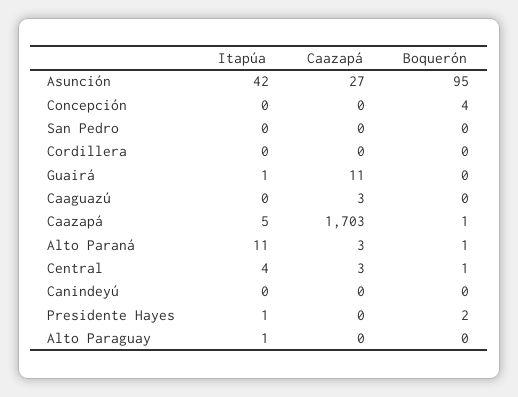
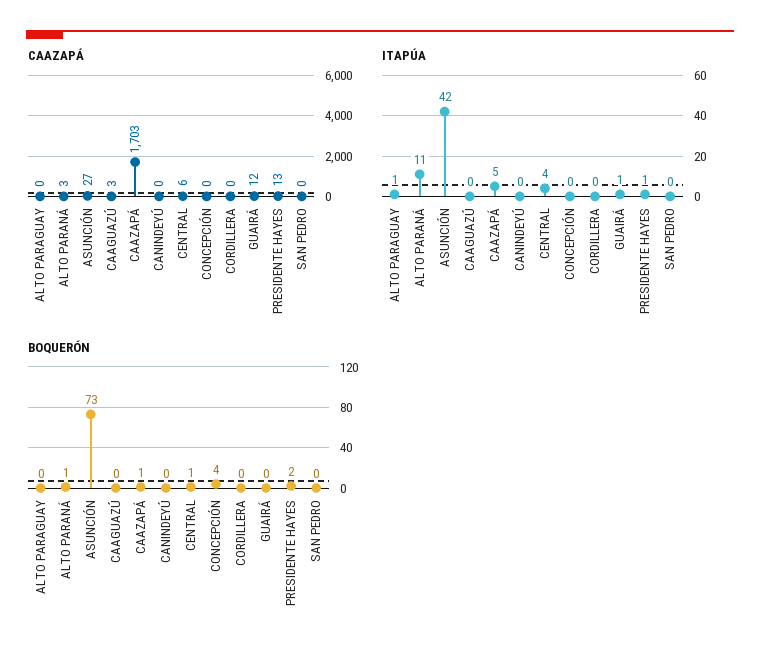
Boquerón, Asunción: 95 -> 73
Caazapá, Guairá: 11 -> 12
Caazapá, Central: 3 -> 6
Caazapá, Presidente Hayes: 0 -> 13

